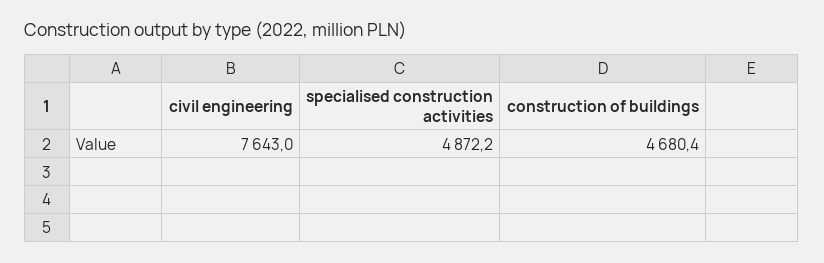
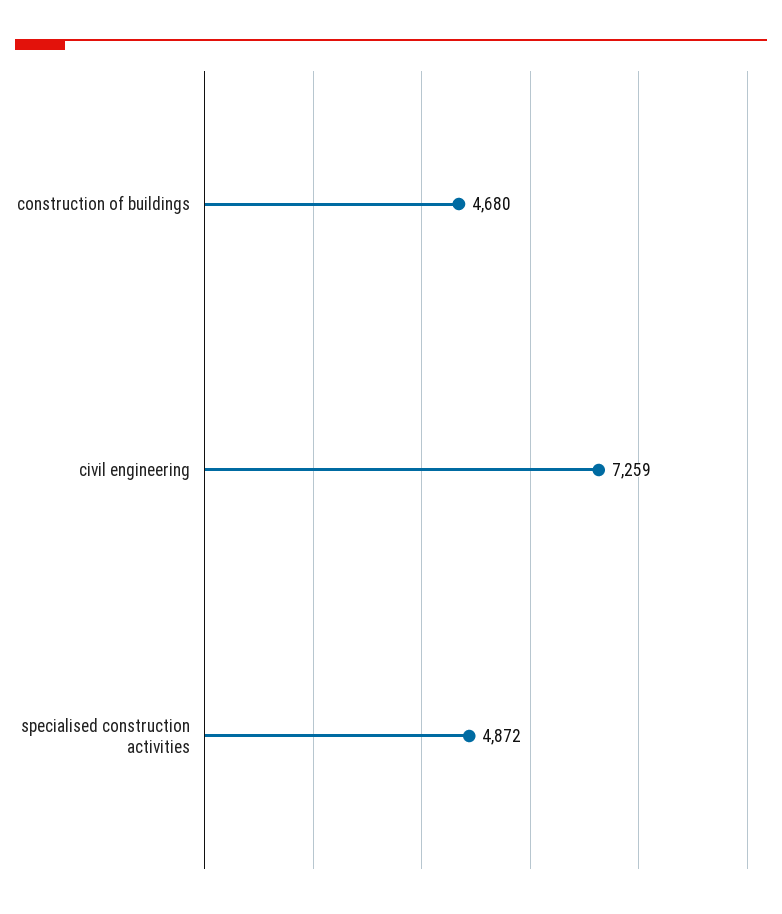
civil engineering: 7643 -> 7259

